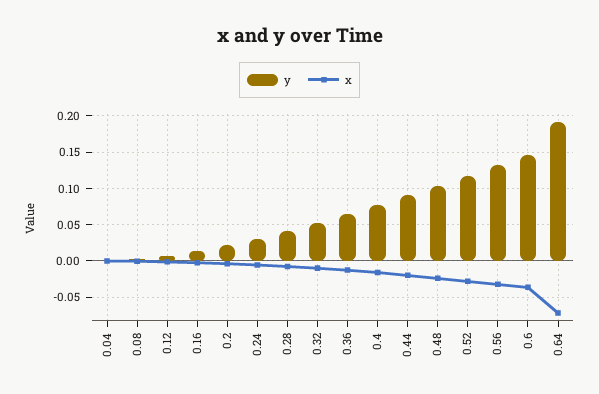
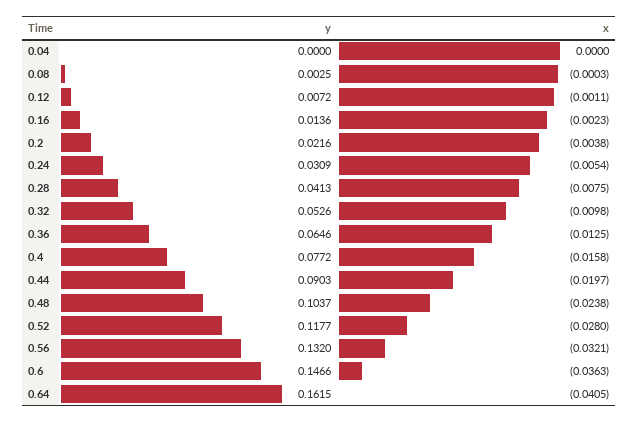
y, 0.64: 0.19 -> 0.1615
x, 0.64: -0.07 -> -0.0405

